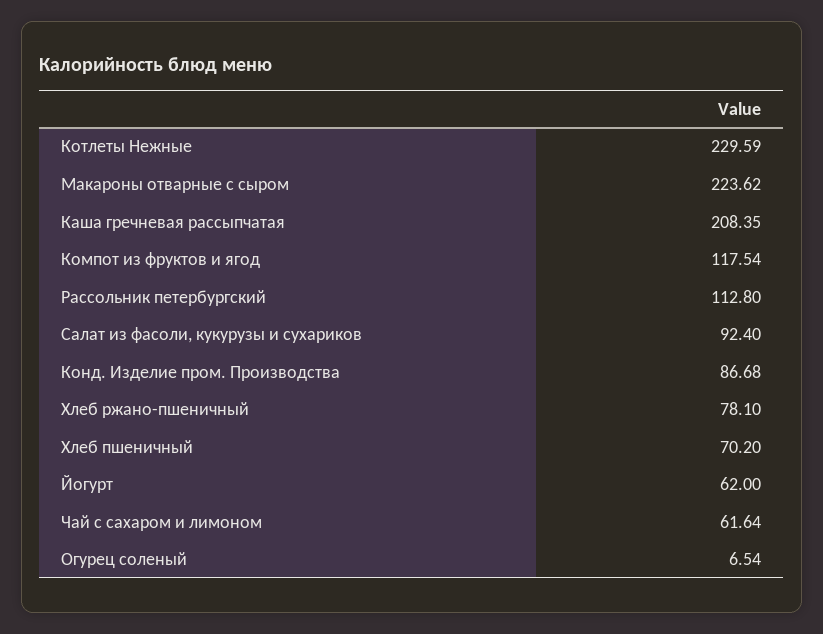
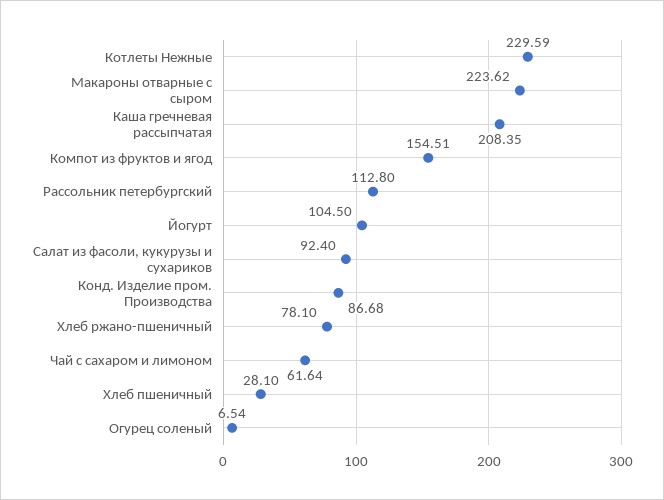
Компот из фруктов и ягод: 117.54 -> 154.51
Хлеб пшеничный: 70.2 -> 28.1
Йогурт: 62 -> 104.5

